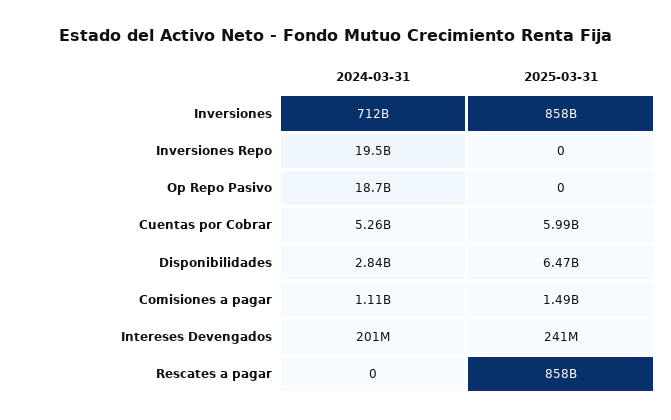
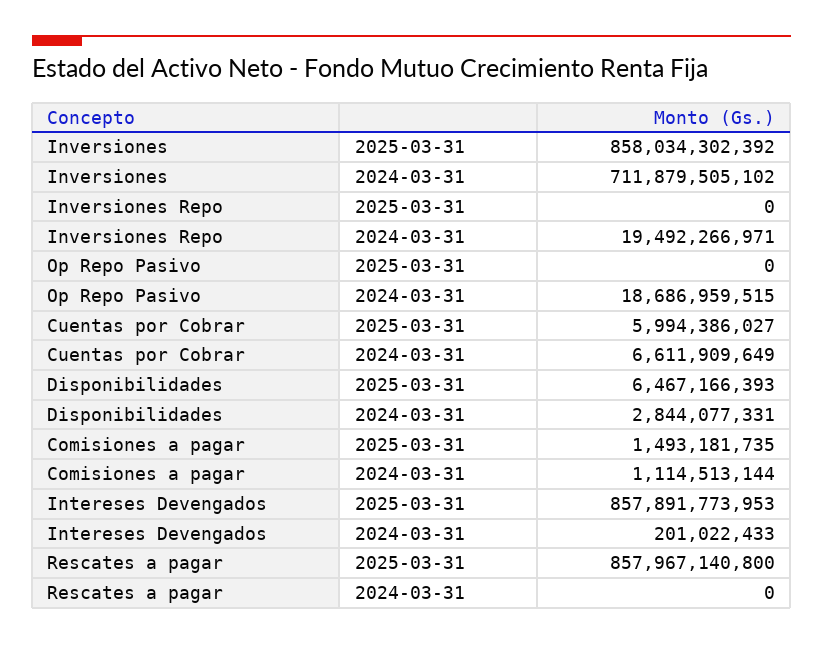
2024-03-31, Cuentas por Cobrar: 5260000000 -> 6611909649
2025-03-31, Intereses Devengados: 241000000 -> 857891773953

